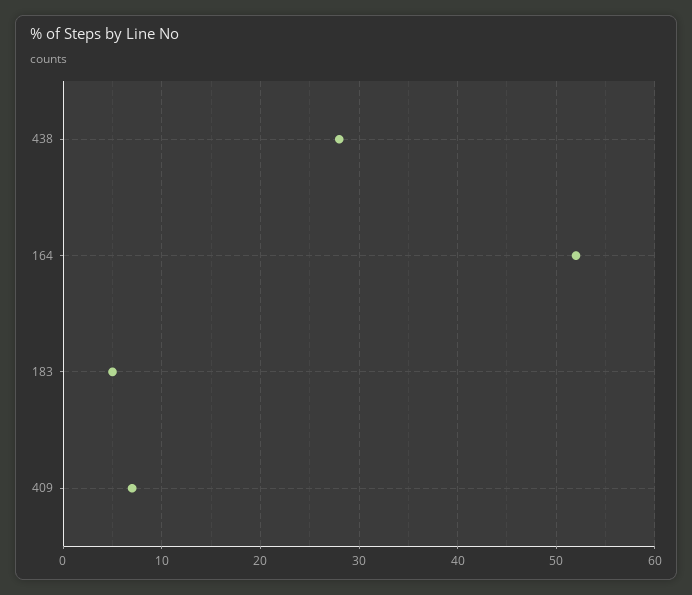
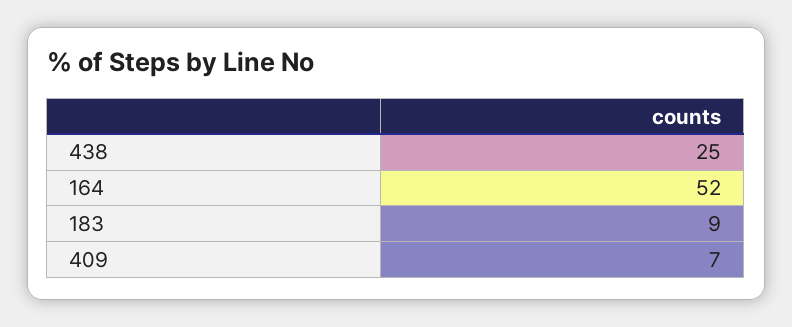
438: 28 -> 25
183: 5 -> 9

